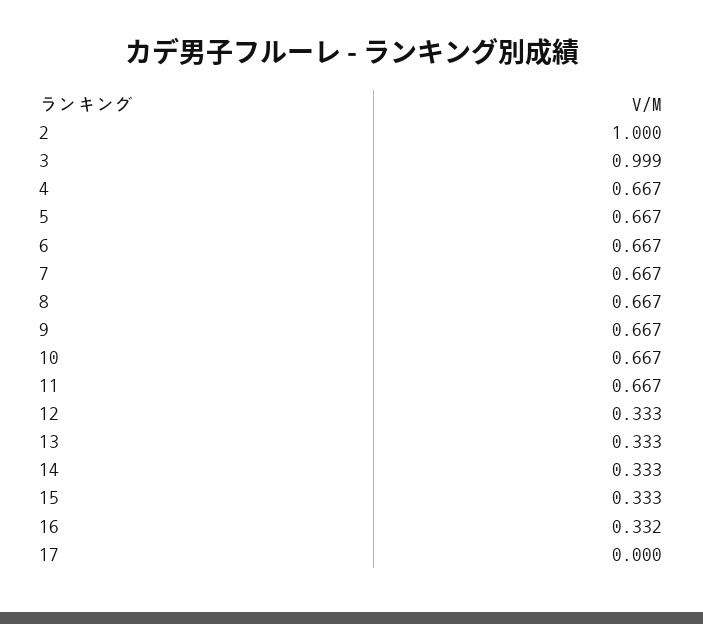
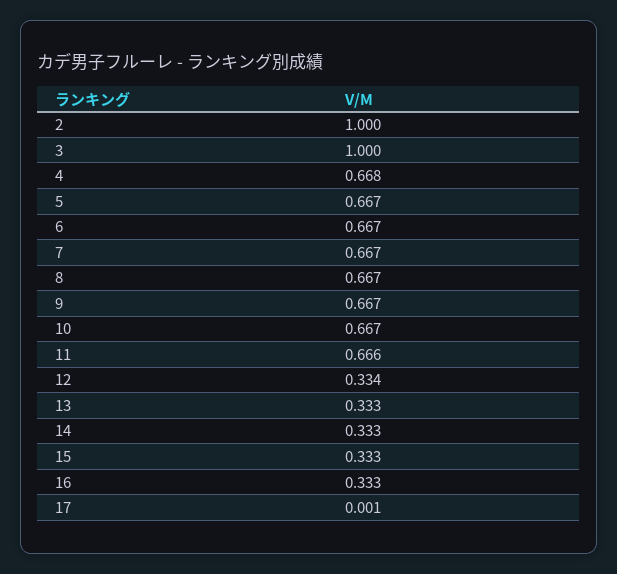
3: 0.999 -> 1
4: 0.667 -> 0.668
11: 0.667 -> 0.666
12: 0.333 -> 0.334
16: 0.332 -> 0.333
17: 0 -> 0.001

